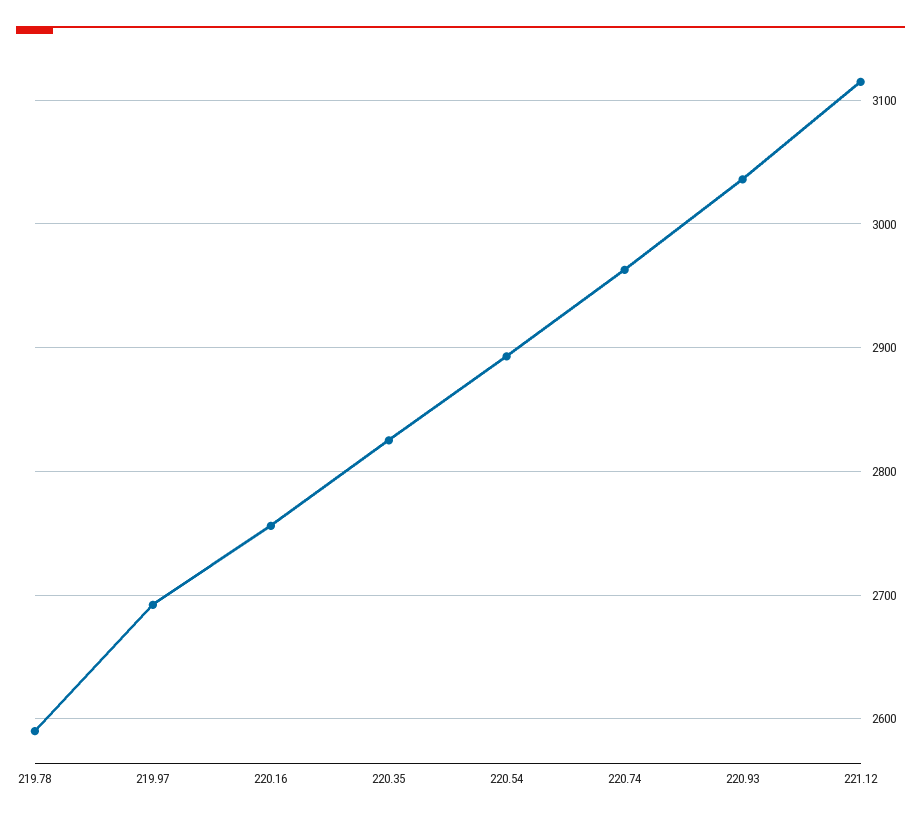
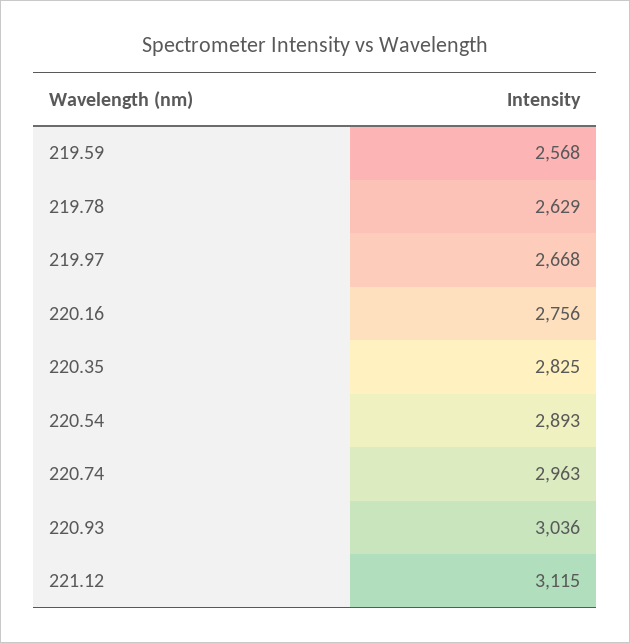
219.78: 2590 -> 2629
219.97: 2690 -> 2668
219.59: none -> 2568

